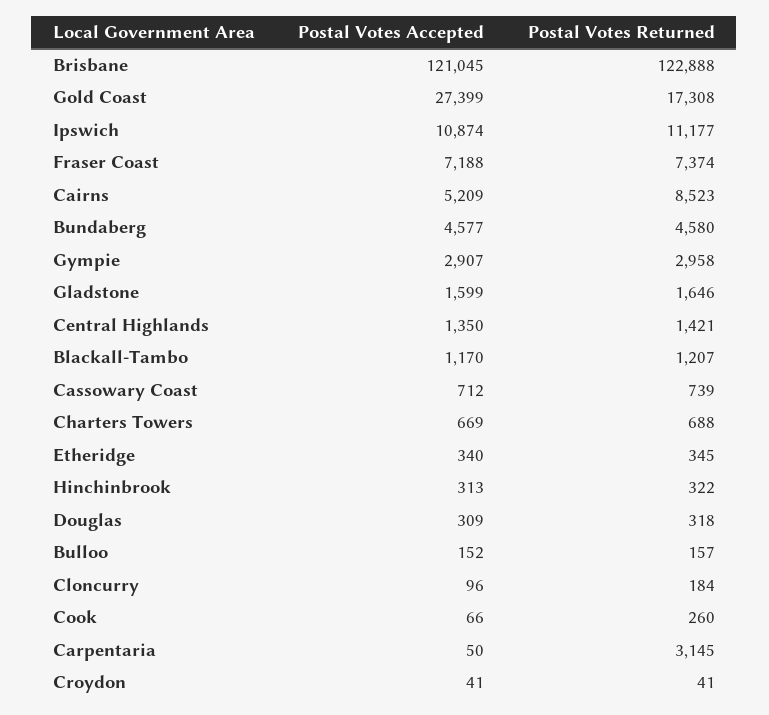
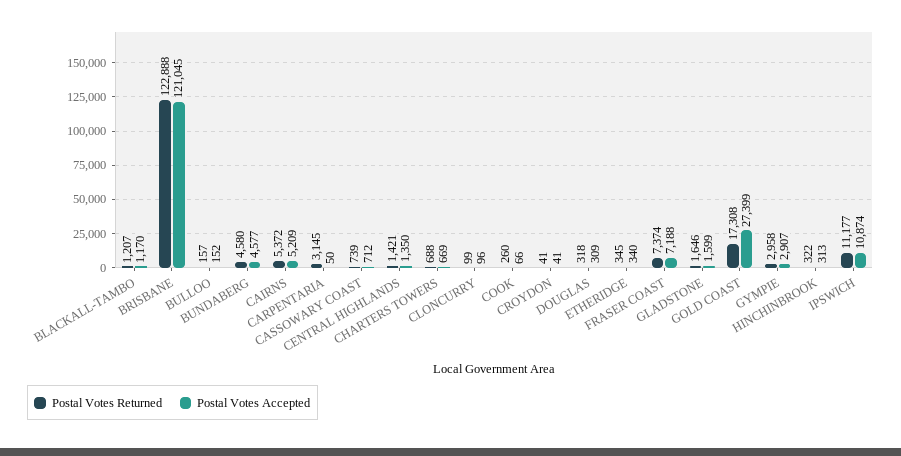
Postal Votes Returned, Cairns: 8523 -> 5372
Postal Votes Returned, Cloncurry: 184 -> 99

